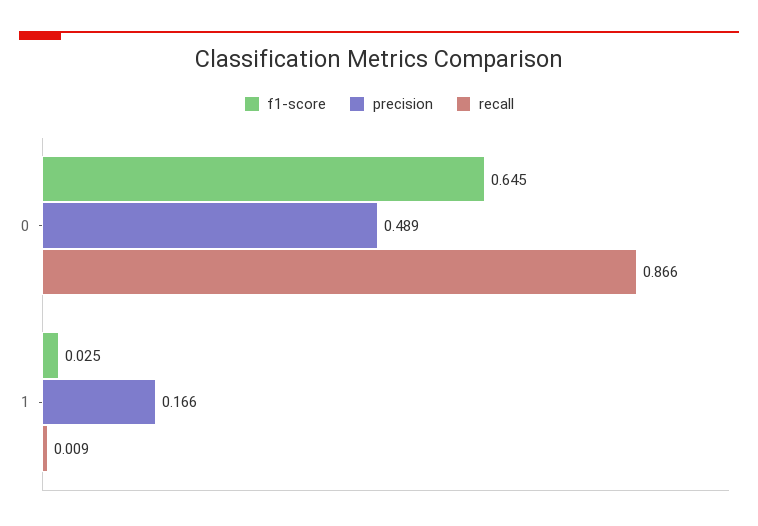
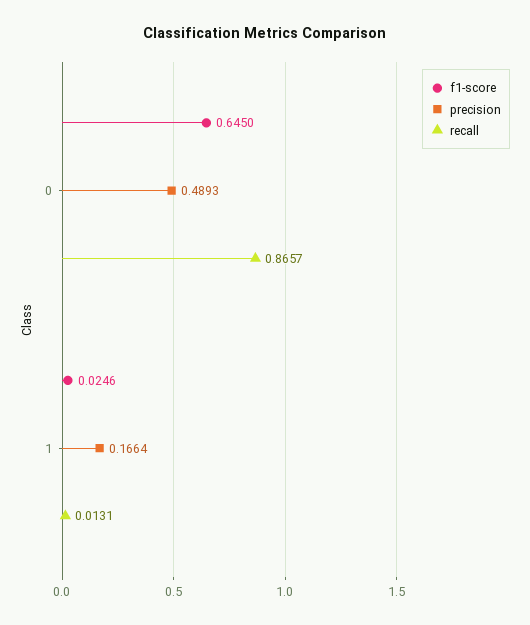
recall, 1: 0.009 -> 0.0131

